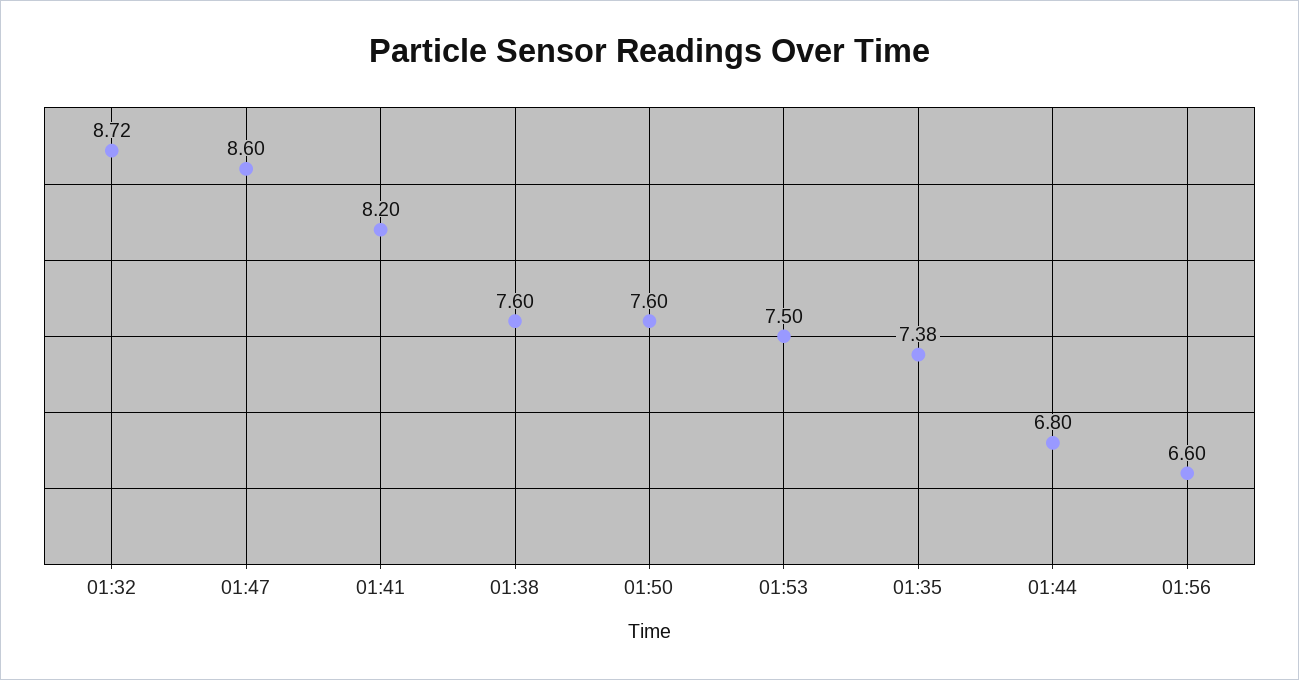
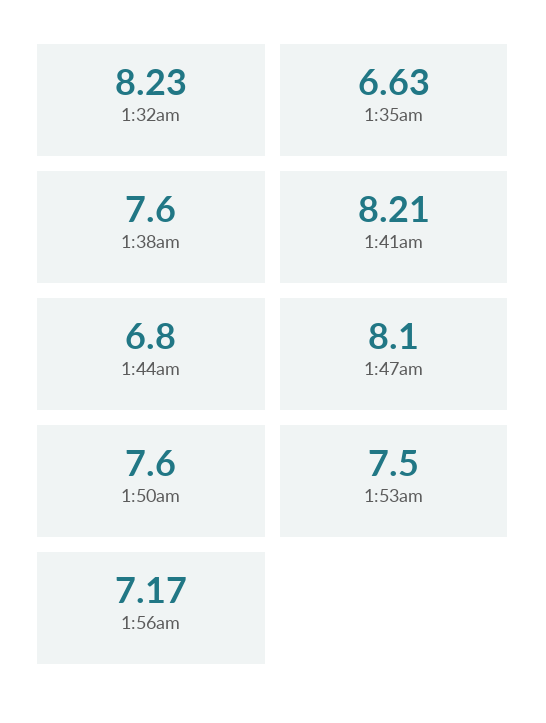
01:32: 8.72 -> 8.23
01:47: 8.6 -> 8.1
01:41: 8.2 -> 8.21
01:35: 7.38 -> 6.63
01:56: 6.6 -> 7.17

